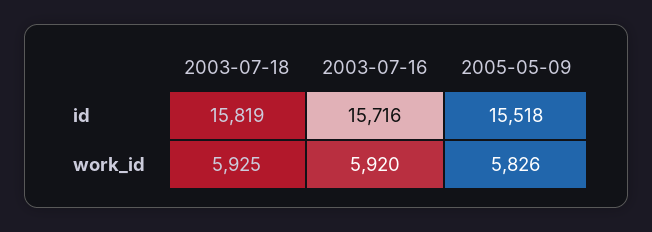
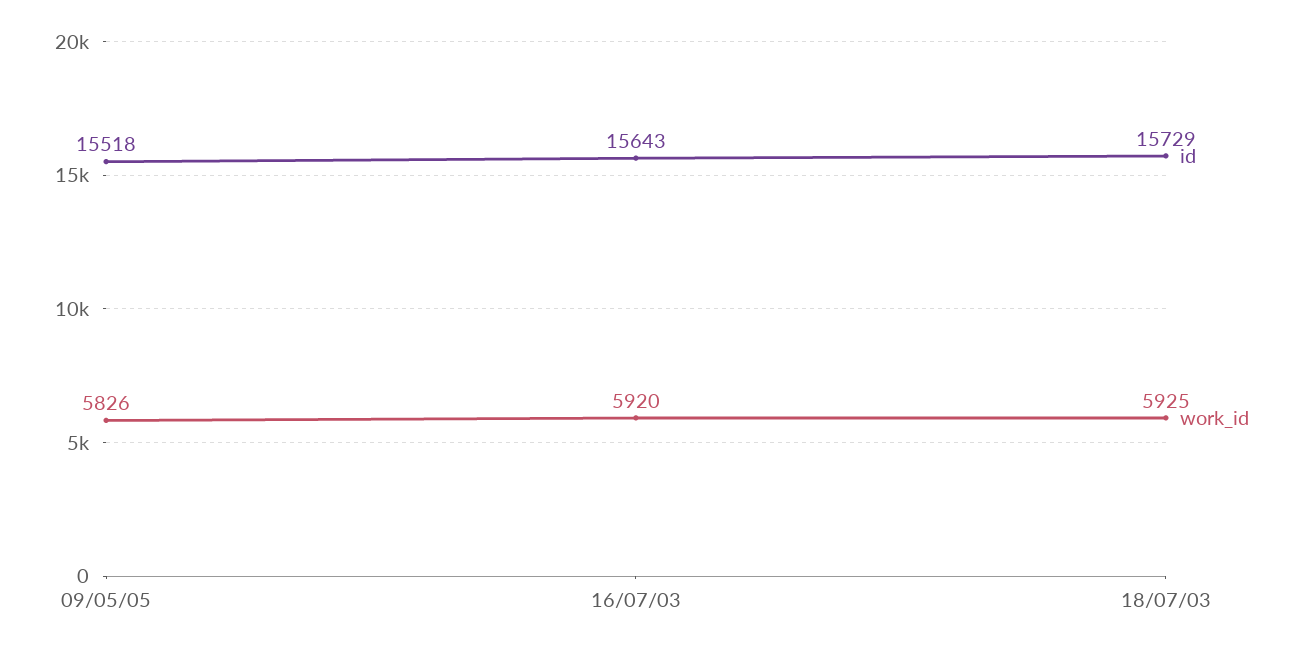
id, 2003-07-18: 15819 -> 15729
id, 2003-07-16: 15716 -> 15643

